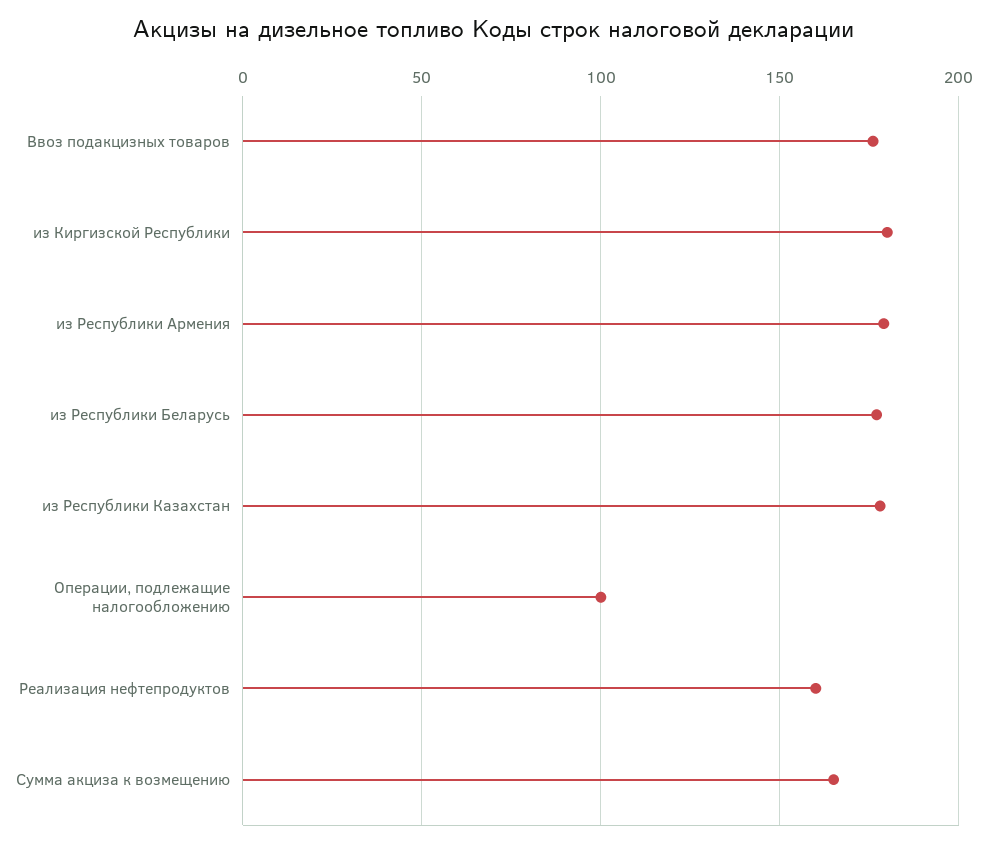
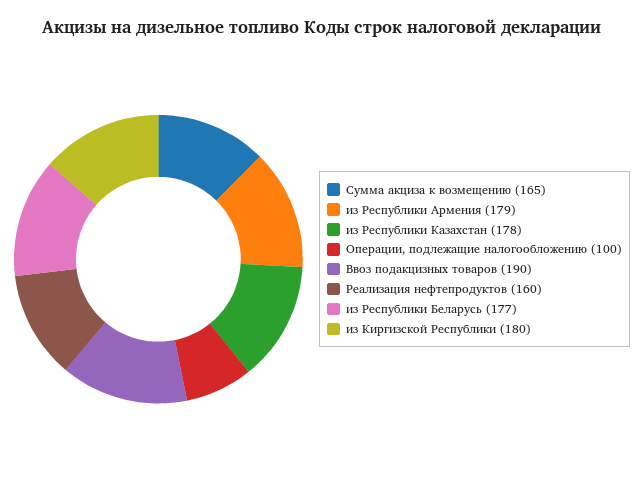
Ввоз подакцизных товаров: 175 -> 190

